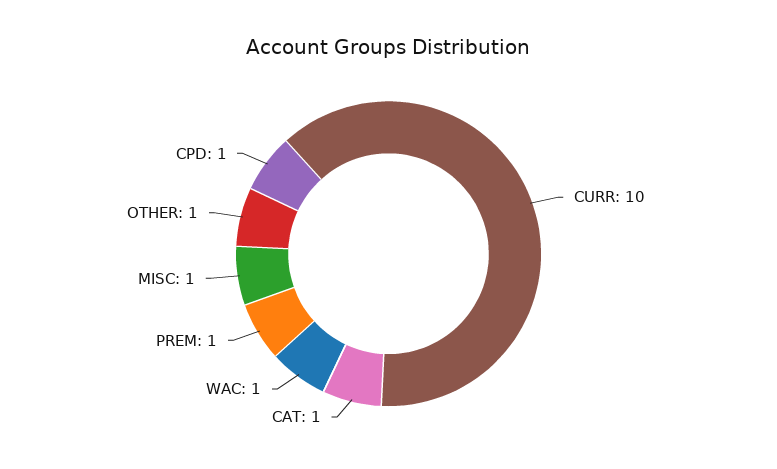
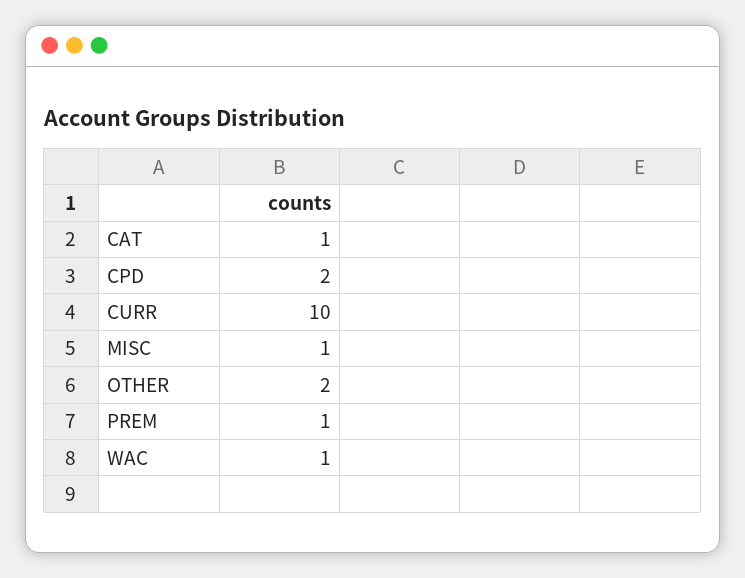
OTHER: 1 -> 2
CPD: 1 -> 2

